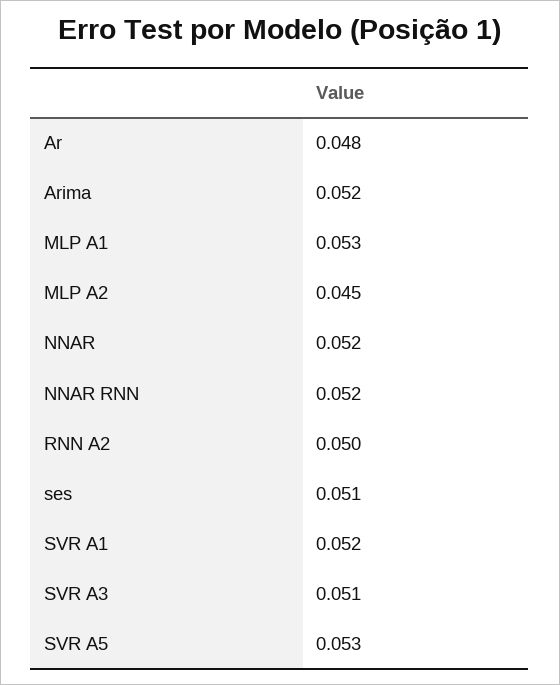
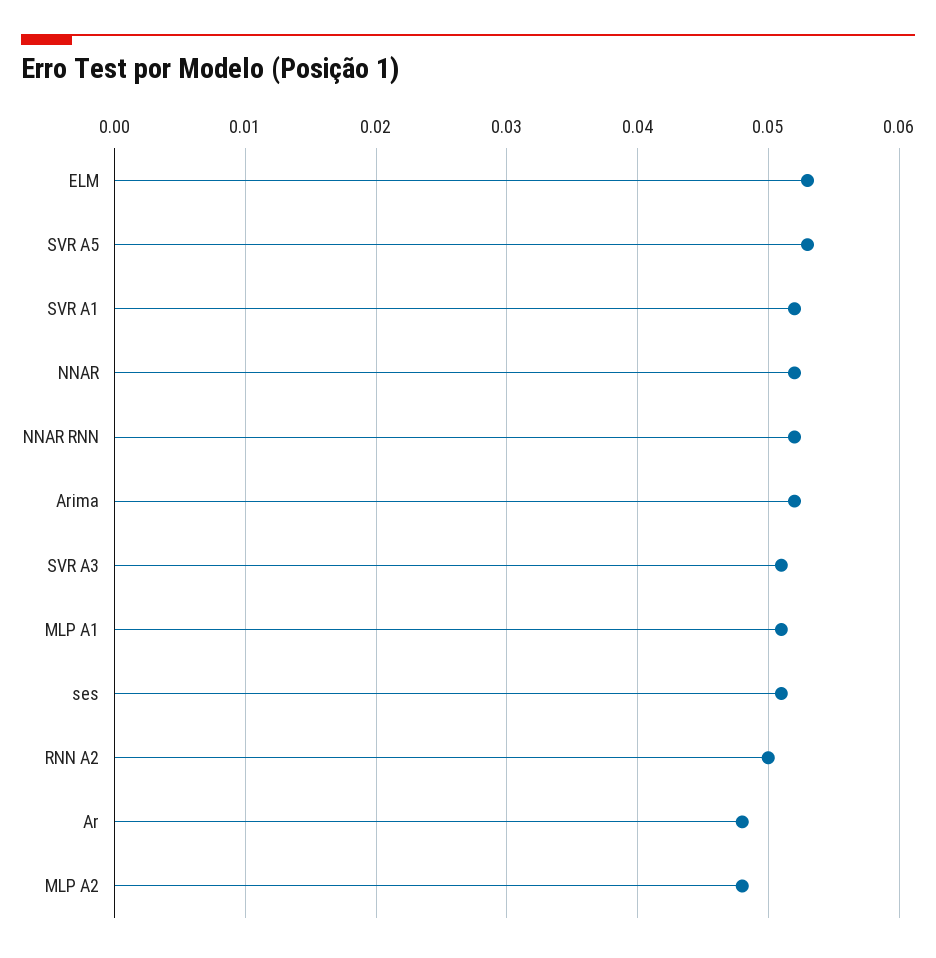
MLP A1: 0.053 -> 0.051
MLP A2: 0.045 -> 0.048
ELM: none -> 0.053

